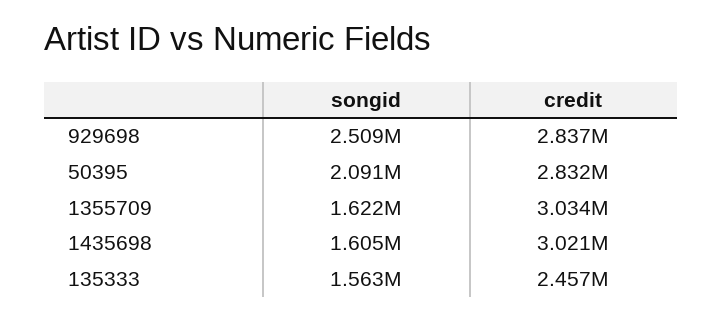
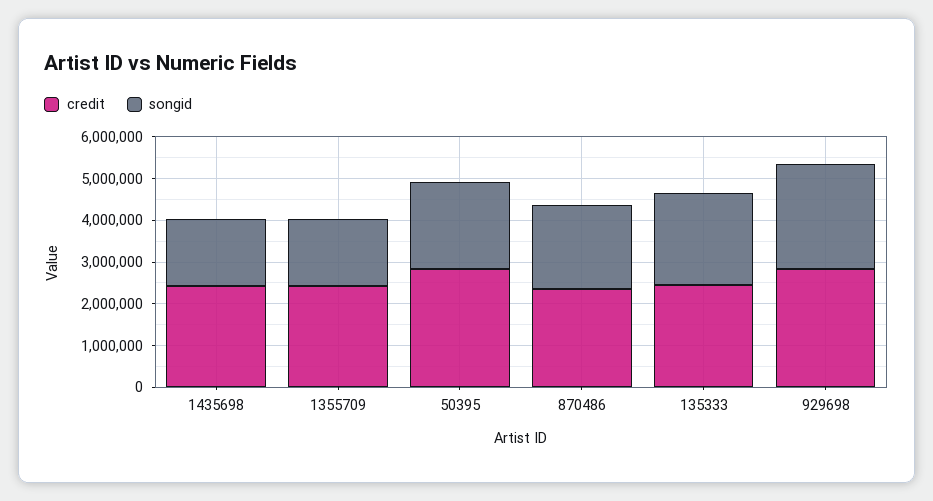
credit, 1355709: 3034000 -> 2400000
credit, 1435698: 3021000 -> 2400000
songid, 135333: 1563000 -> 2200000
credit, 870486: none -> 2400000
songid, 870486: none -> 2000000

